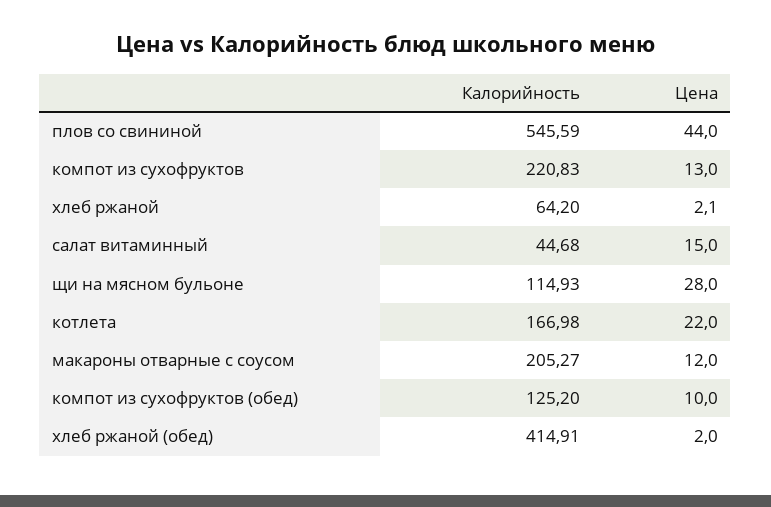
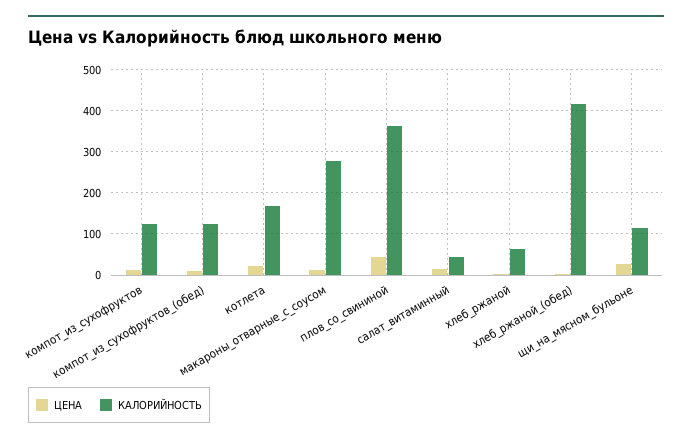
Калорийность, плов со свининой: 545.59 -> 360
Калорийность, компот из сухофруктов: 220.83 -> 120
Калорийность, макароны отварные с соусом: 205.27 -> 280

